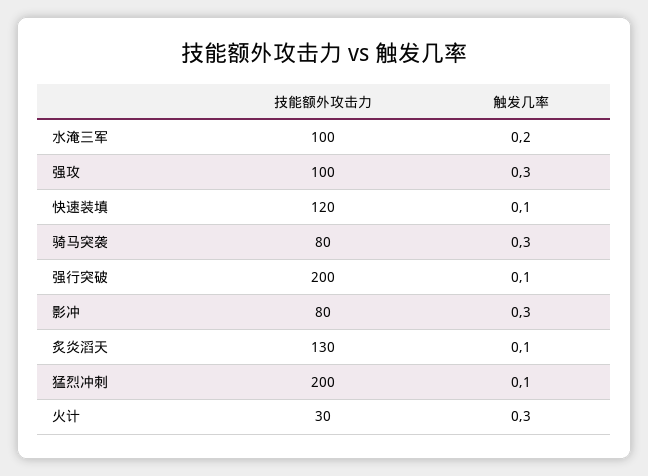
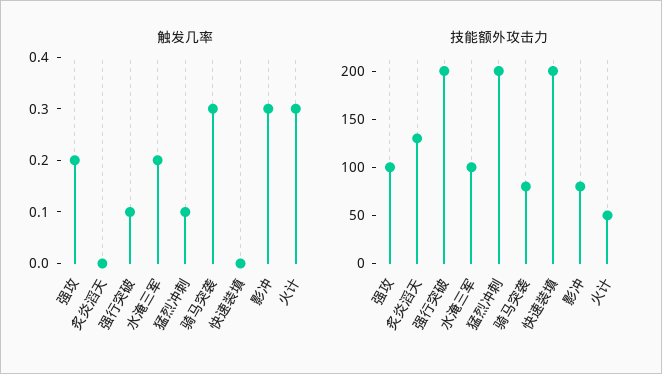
触发几率, 强攻: 0.3 -> 0.2
技能额外攻击力, 快速装填: 120 -> 200
触发几率, 快速装填: 0.1 -> 0
触发几率, 炙炎滔天: 0.1 -> 0
技能额外攻击力, 火计: 30 -> 50

